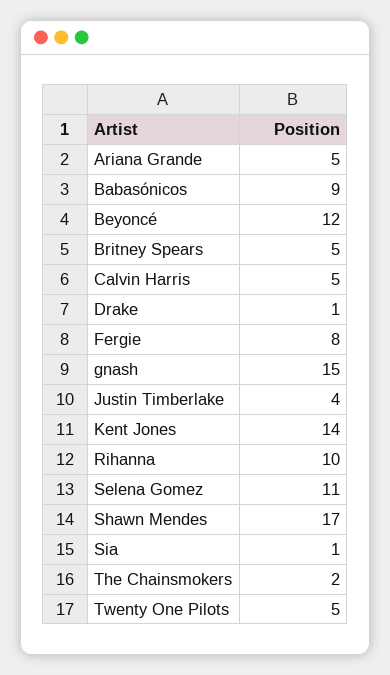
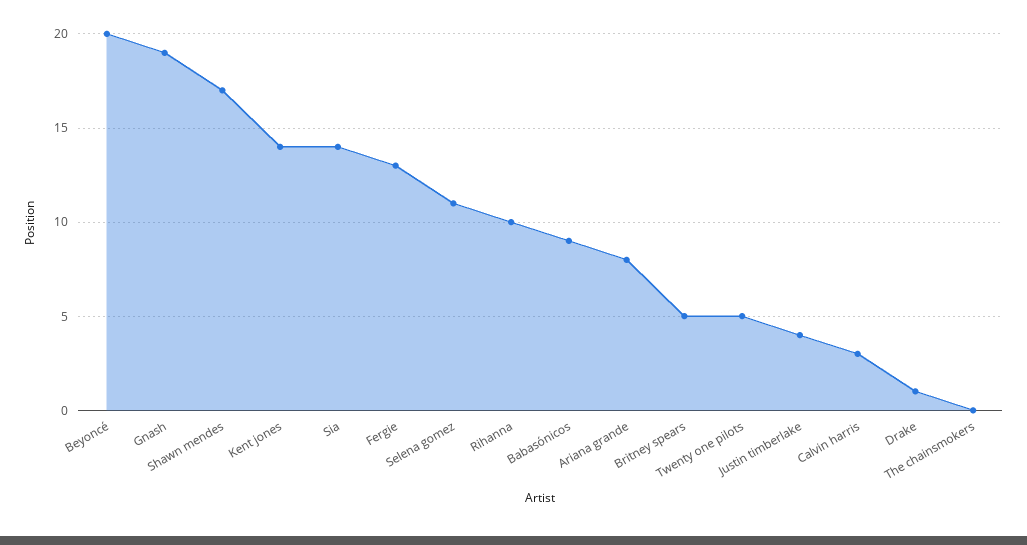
Ariana Grande: 5 -> 8
Beyoncé: 12 -> 20
Calvin Harris: 5 -> 3
Fergie: 8 -> 13
gnash: 15 -> 19
Sia: 1 -> 14
The Chainsmokers: 2 -> 0

